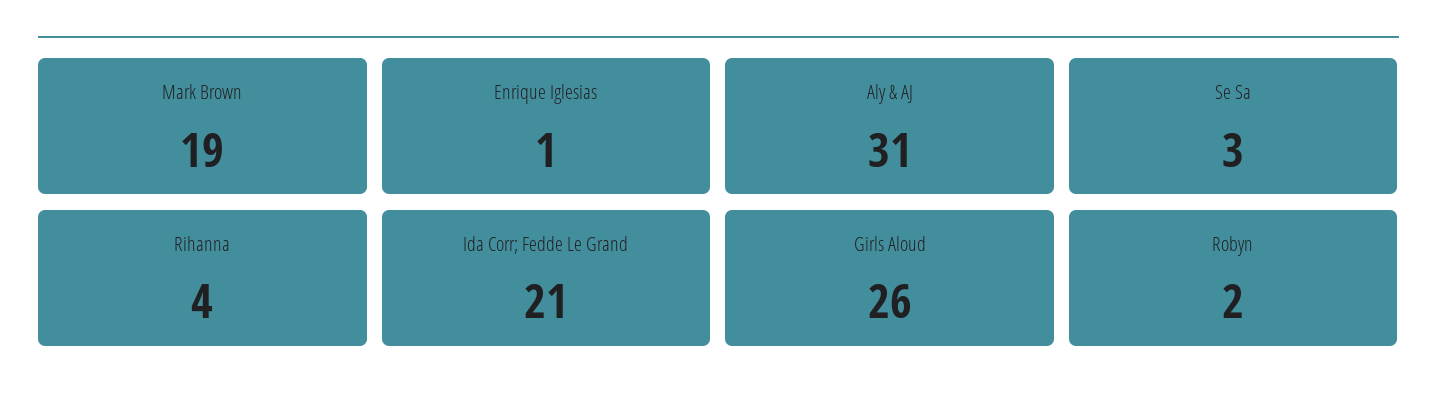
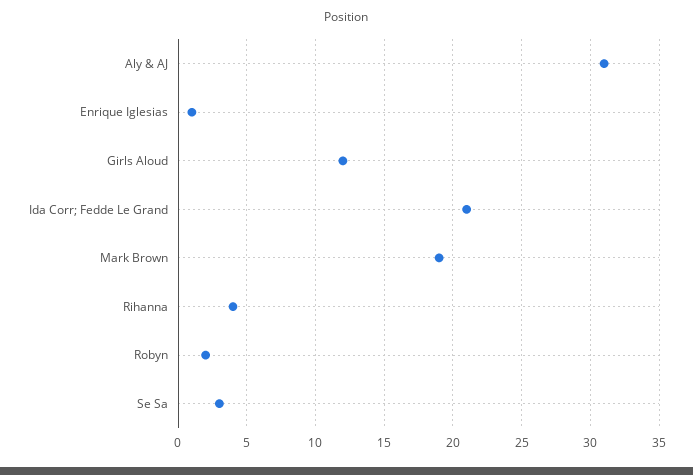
Girls Aloud: 26 -> 12

